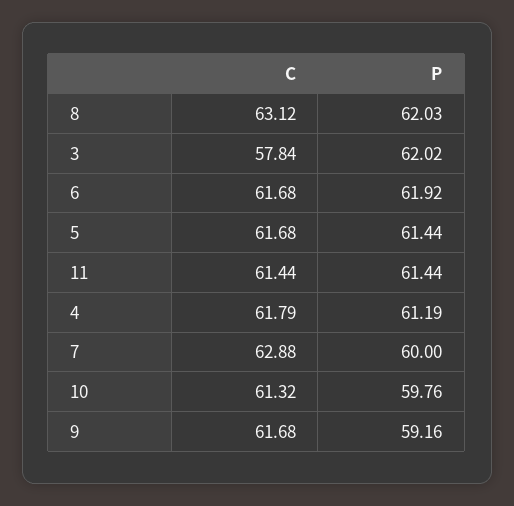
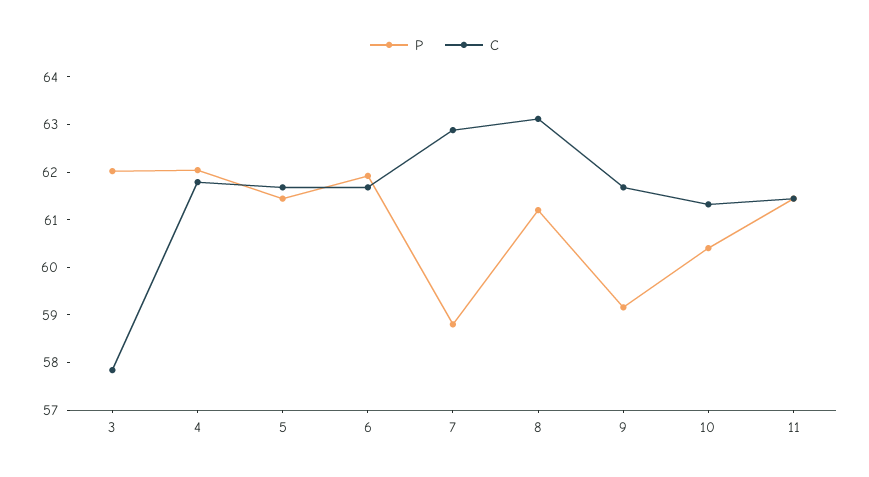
P, 8: 62.03 -> 61.2
P, 4: 61.19 -> 62
P, 7: 60 -> 58.8
P, 10: 59.76 -> 60.4

